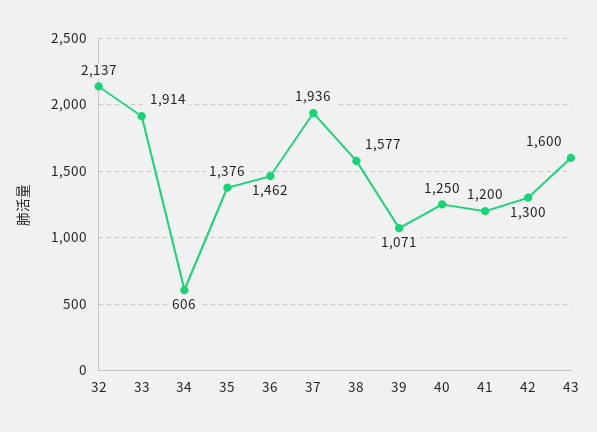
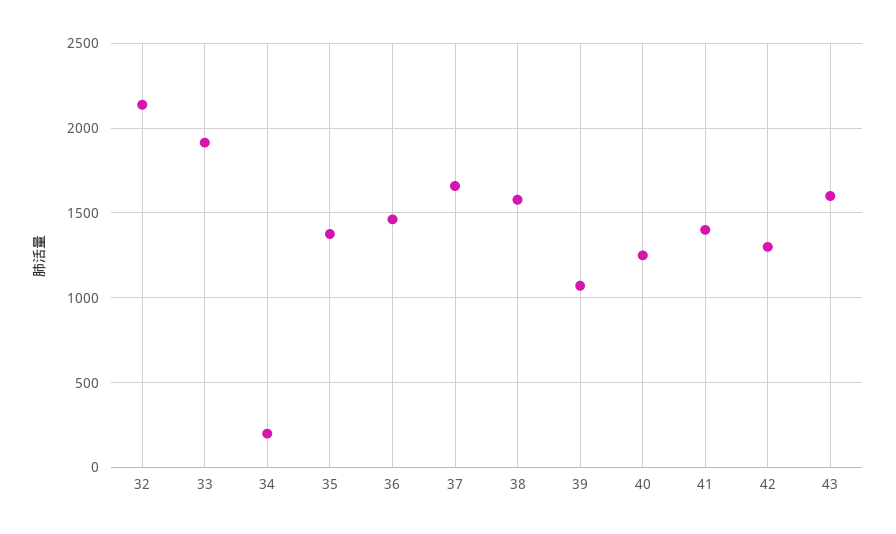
34: 606 -> 200
37: 1936 -> 1650
41: 1200 -> 1400

